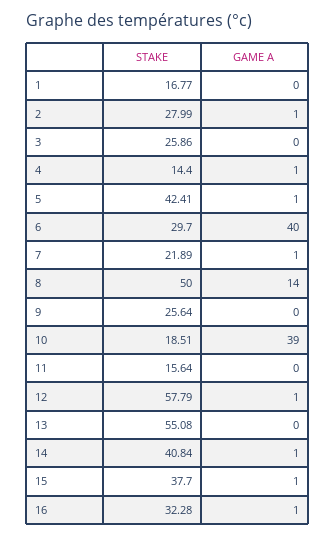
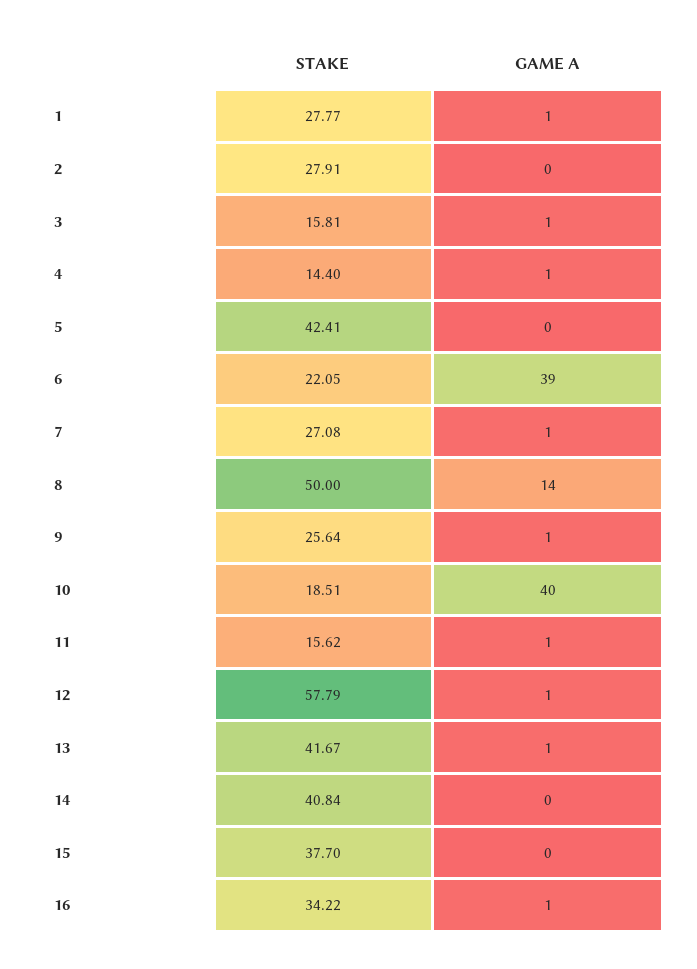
STAKE, 1: 16.77 -> 27.77
GAME A, 1: 0 -> 1
STAKE, 2: 27.99 -> 27.91
GAME A, 2: 1 -> 0
STAKE, 3: 25.86 -> 15.81
GAME A, 3: 0 -> 1
GAME A, 5: 1 -> 0
STAKE, 6: 29.7 -> 22.05
GAME A, 6: 40 -> 39
STAKE, 7: 21.89 -> 27.08
GAME A, 9: 0 -> 1
GAME A, 10: 39 -> 40
STAKE, 11: 15.64 -> 15.62
GAME A, 11: 0 -> 1
STAKE, 13: 55.08 -> 41.67
GAME A, 13: 0 -> 1
GAME A, 14: 1 -> 0
GAME A, 15: 1 -> 0
STAKE, 16: 32.28 -> 34.22

